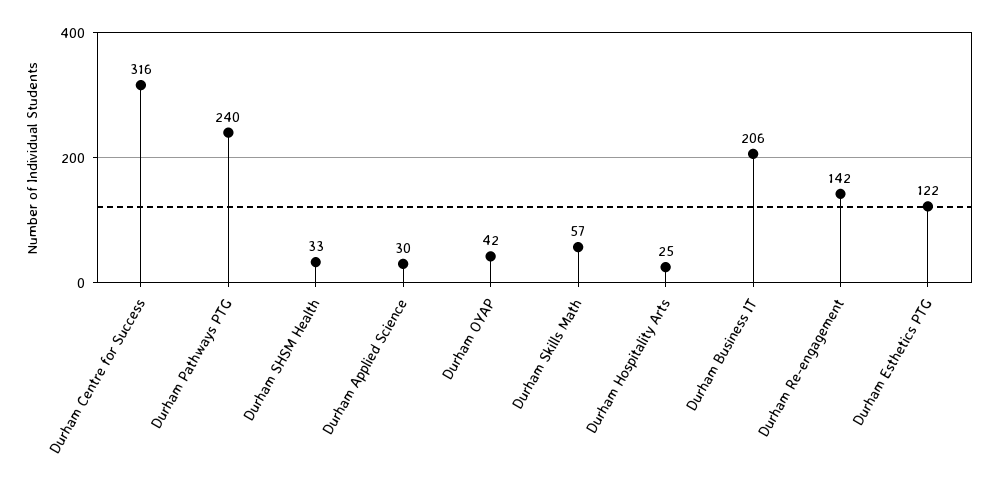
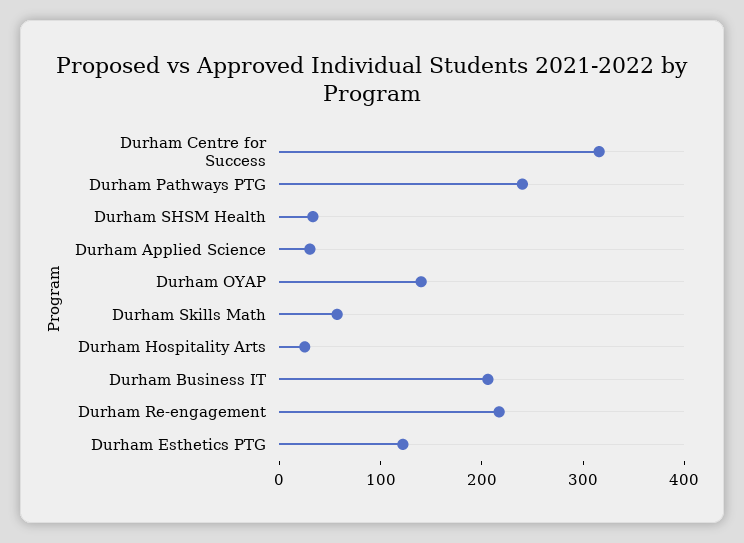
Durham OYAP: 42 -> 140
Durham Re-engagement: 142 -> 220

